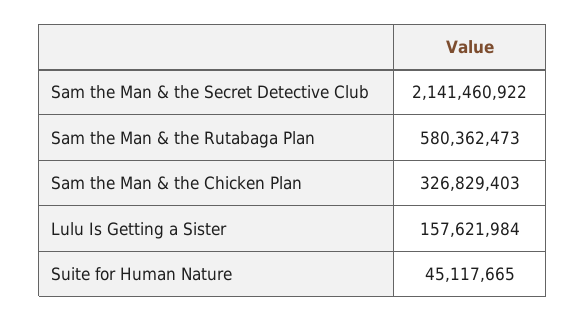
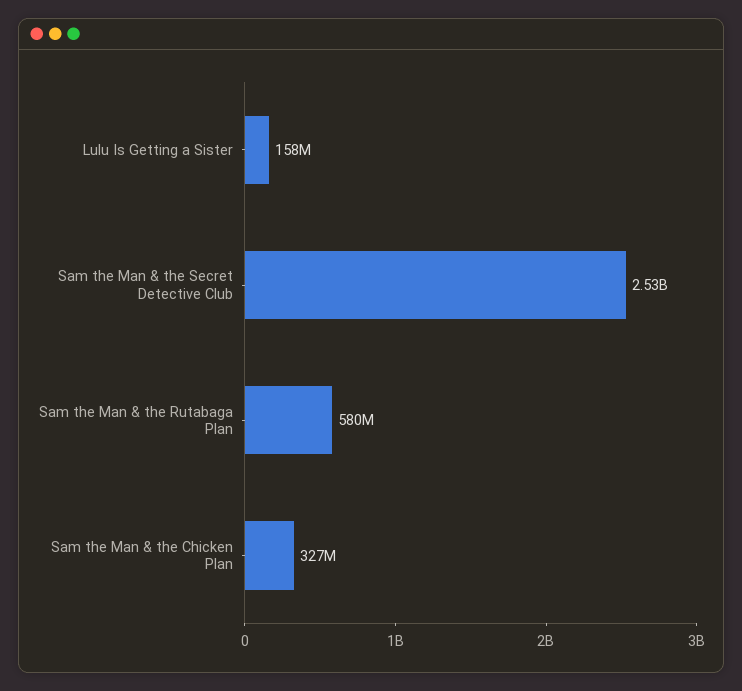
Sam the Man & the Secret Detective Club: 2141460922 -> 2530000000
Suite for Human Nature: 45117665 -> none

